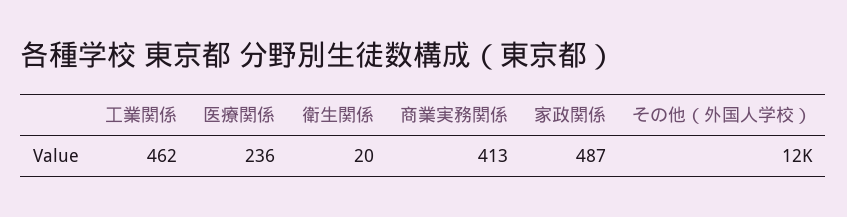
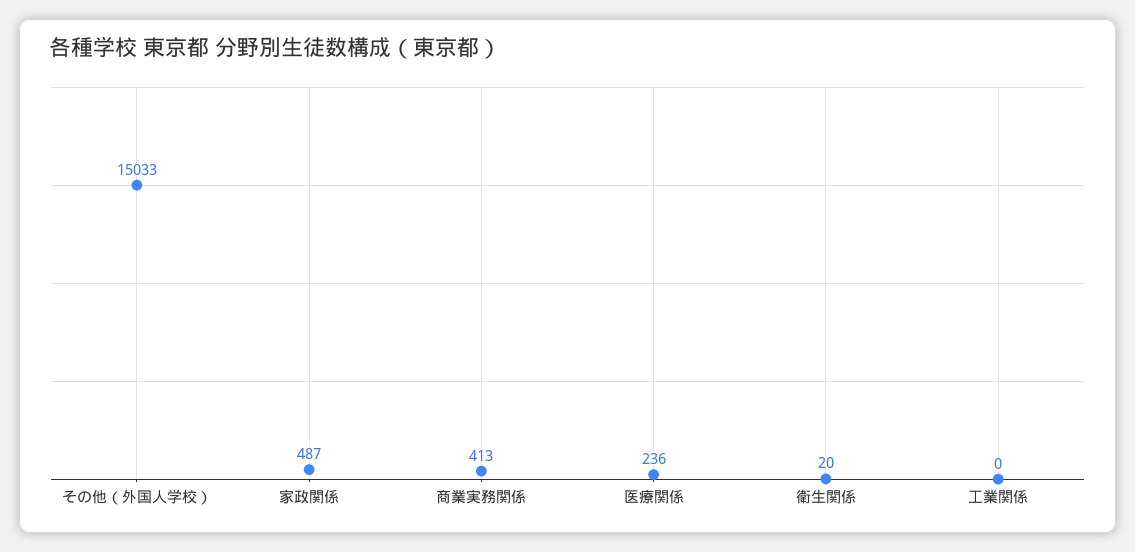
工業関係: 462 -> 0
その他（外国人学校）: 12000 -> 15033

